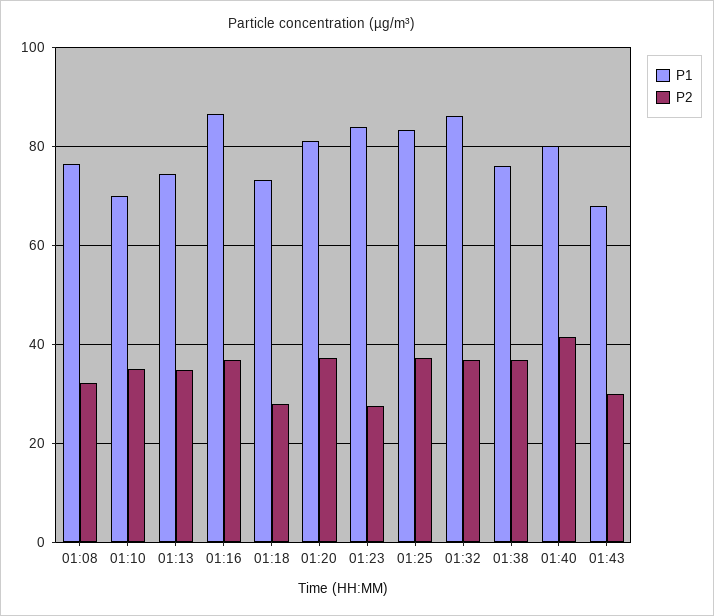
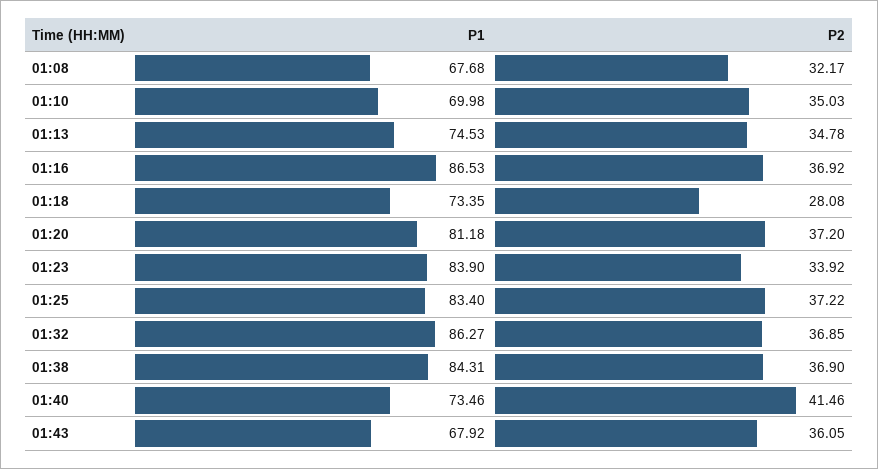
P1, 01:08: 76 -> 67.68
P2, 01:23: 28 -> 33.92
P1, 01:38: 76 -> 84.31
P1, 01:40: 80 -> 73.46
P2, 01:43: 30 -> 36.05

